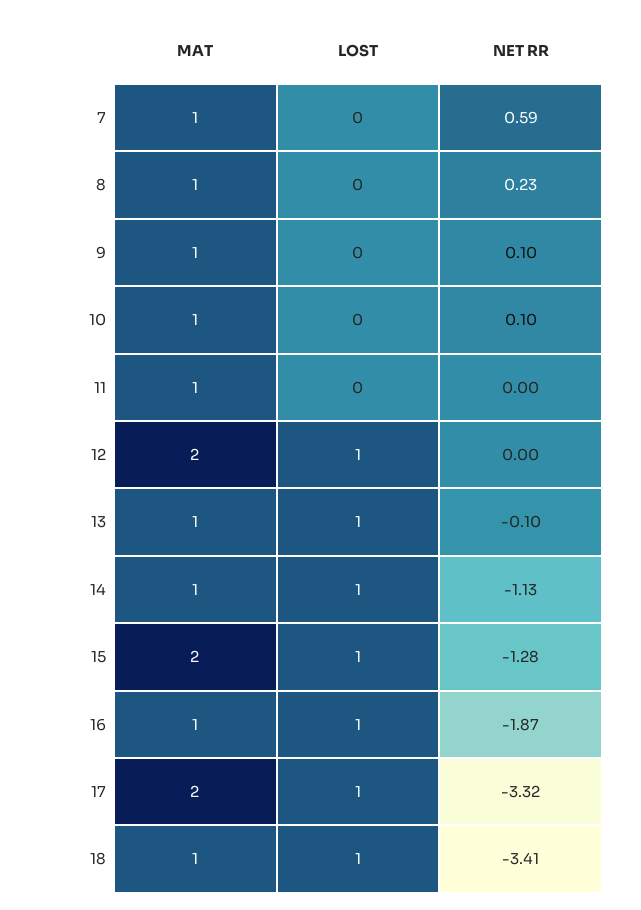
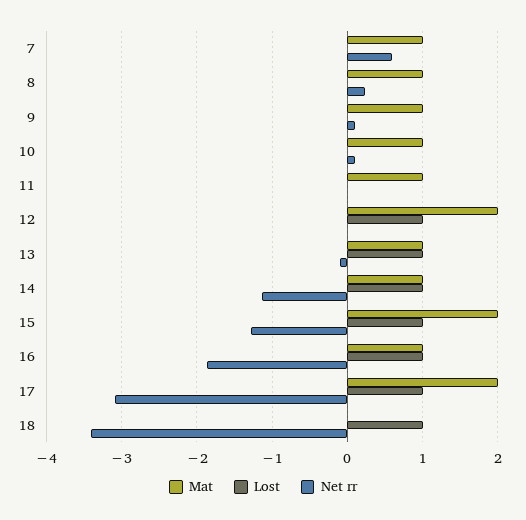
NET RR, 17: -3.32 -> -3.1
MAT, 18: 1 -> 0

